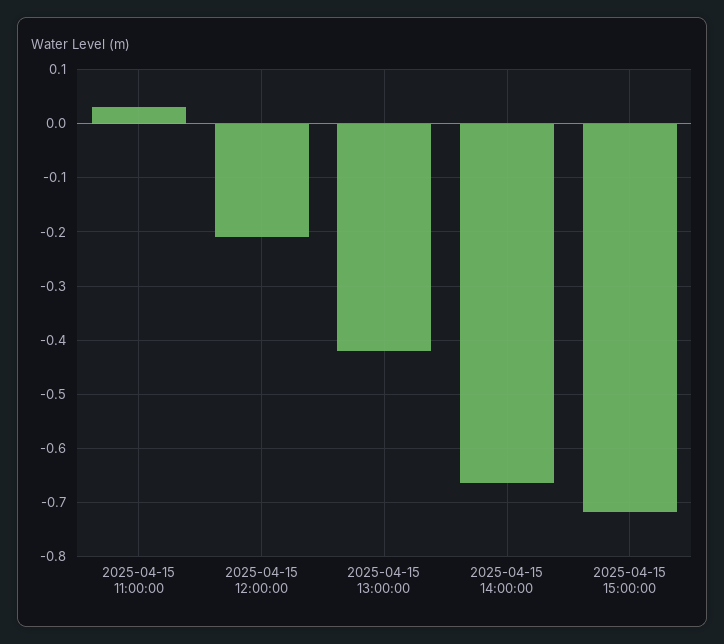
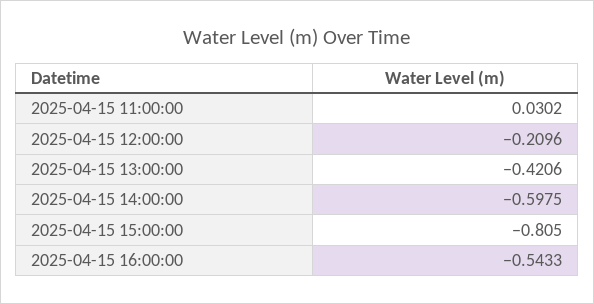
2025-04-15 14:00:00: -0.66 -> -0.5975
2025-04-15 15:00:00: -0.72 -> -0.805
2025-04-15 16:00:00: none -> -0.5433

